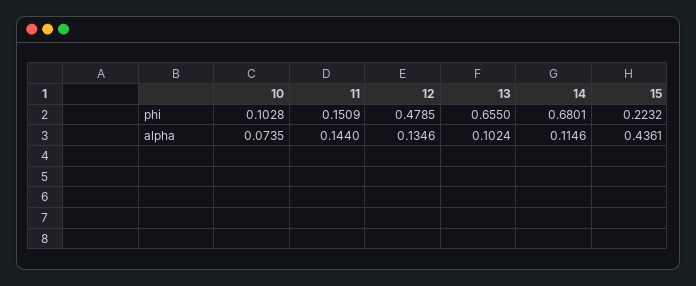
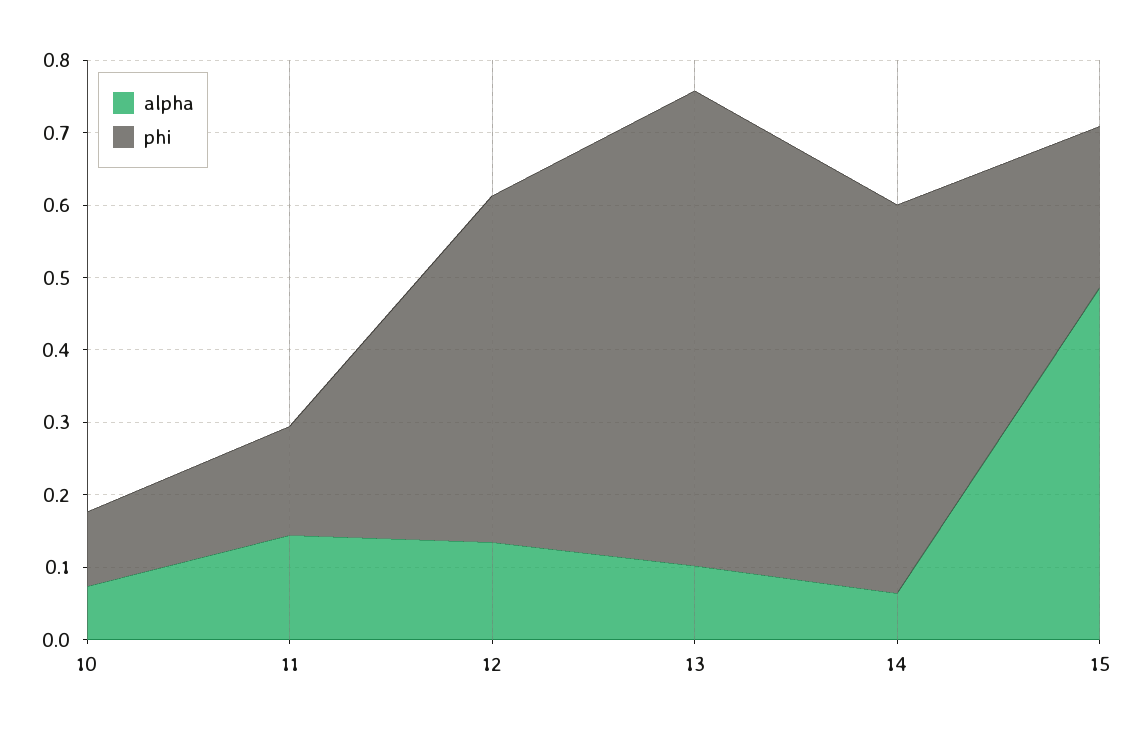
phi, 14: 0.6801 -> 0.54
alpha, 14: 0.1146 -> 0.06
alpha, 15: 0.4361 -> 0.48

